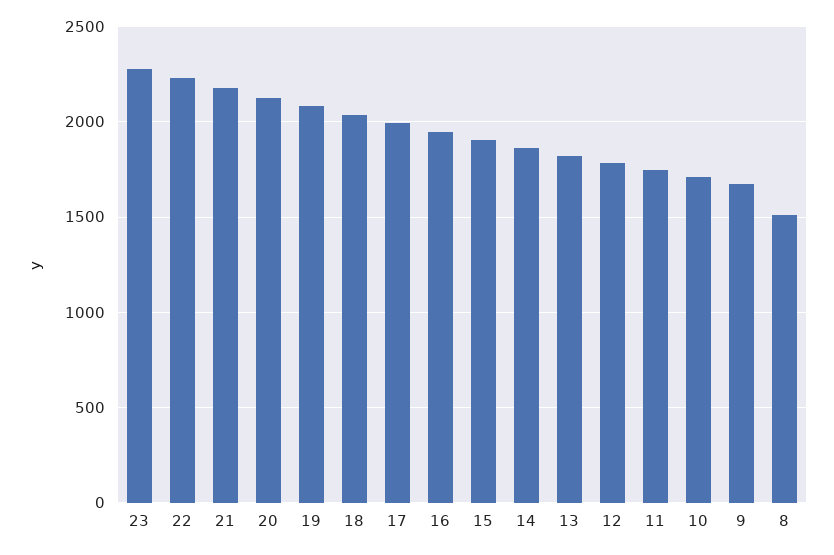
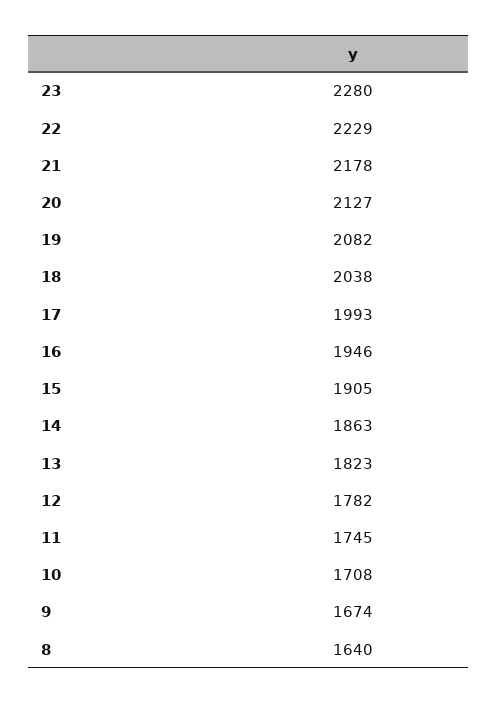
8: 1500 -> 1640

